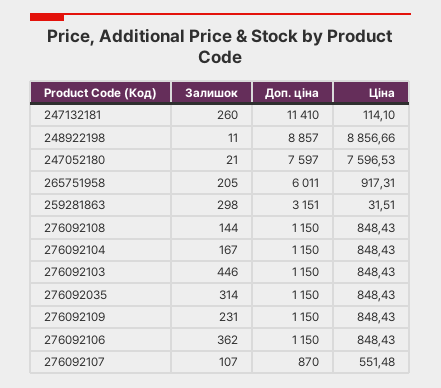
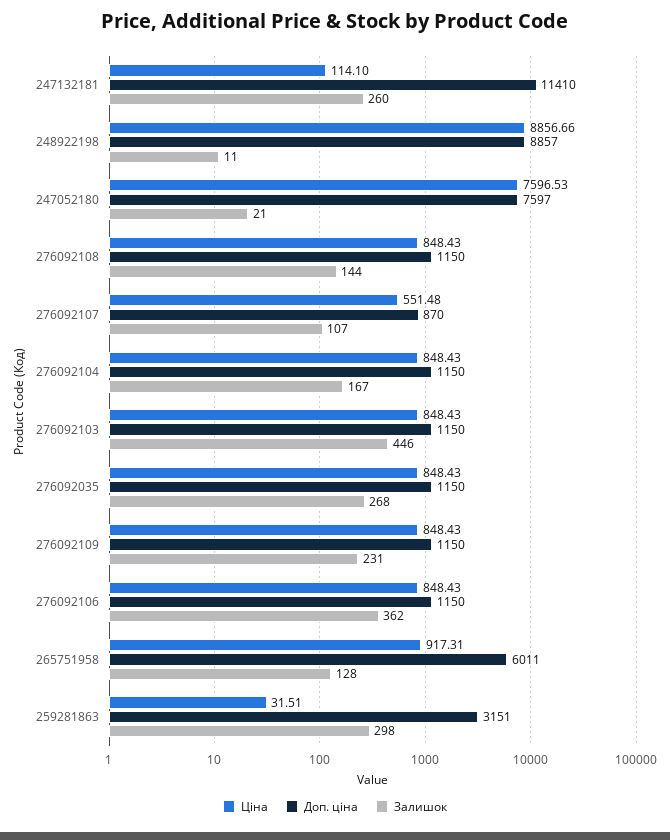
Залишок, 265751958: 205 -> 128
Залишок, 276092035: 314 -> 268

